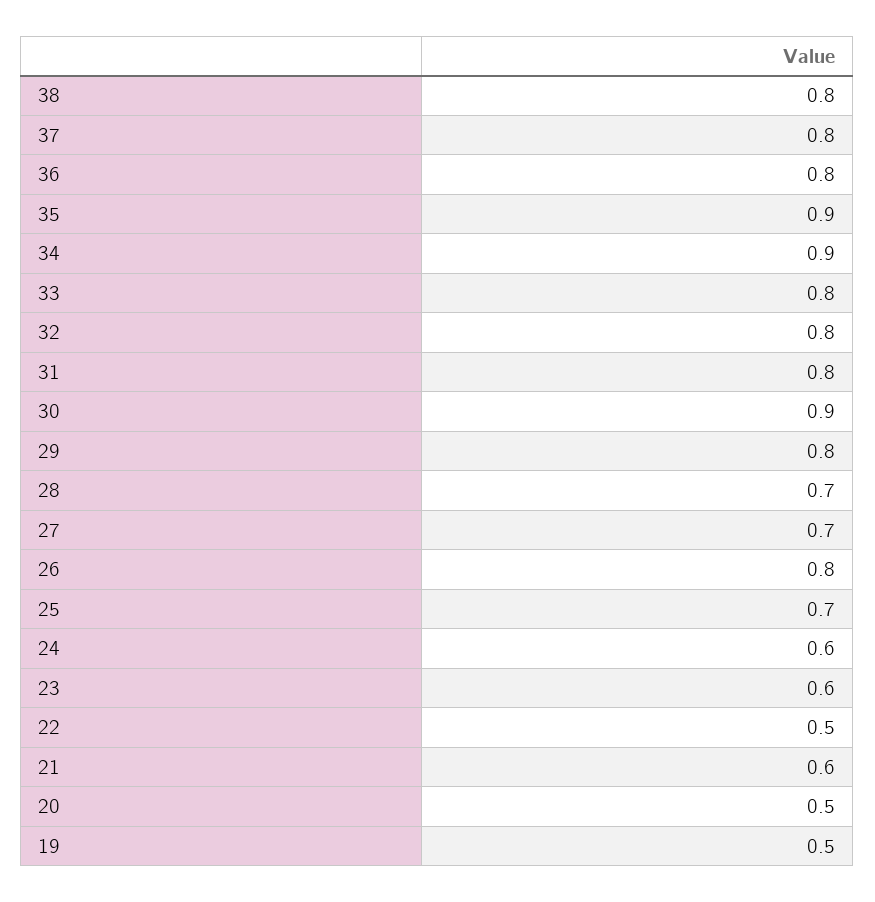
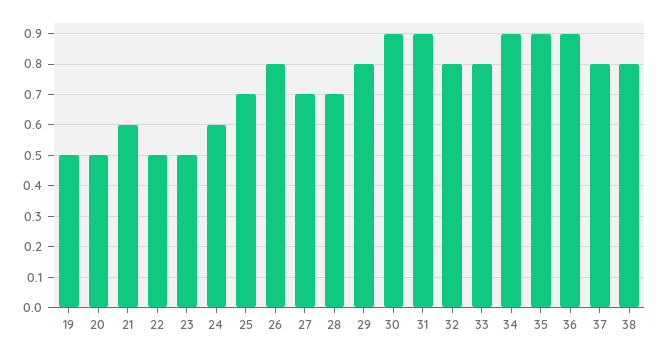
36: 0.8 -> 0.9
31: 0.8 -> 0.9
23: 0.6 -> 0.5

